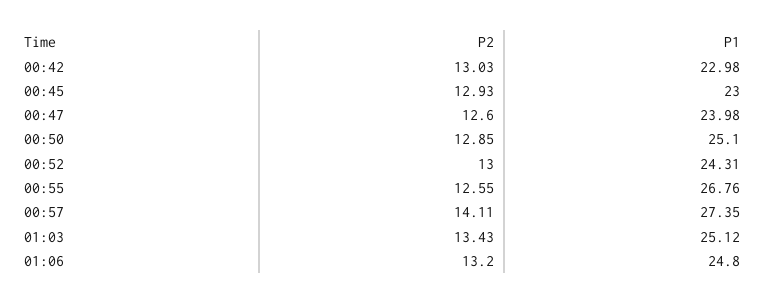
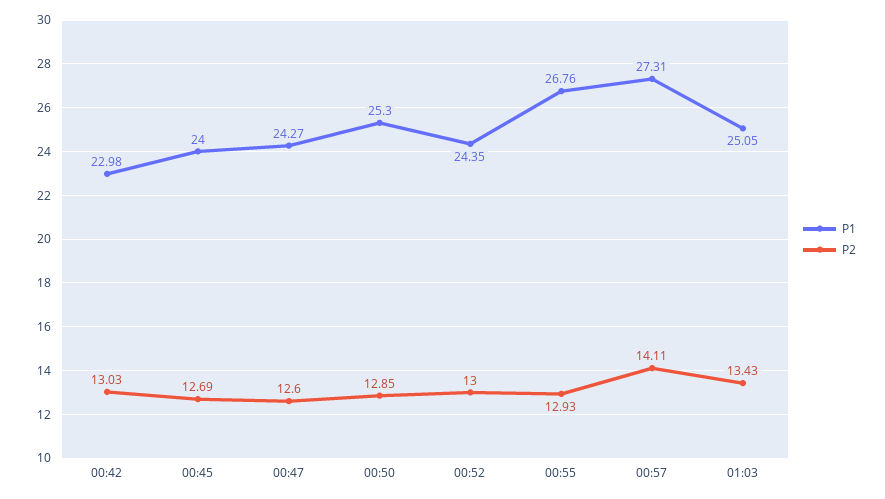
P2, 00:45: 12.93 -> 12.69
P1, 00:45: 23 -> 24
P1, 00:47: 23.98 -> 24.27
P1, 00:50: 25.1 -> 25.3
P1, 00:52: 24.31 -> 24.35
P2, 00:55: 12.55 -> 12.93
P1, 00:57: 27.35 -> 27.31
P1, 01:03: 25.12 -> 25.05
P2, 01:06: 13.2 -> none
P1, 01:06: 24.8 -> none

